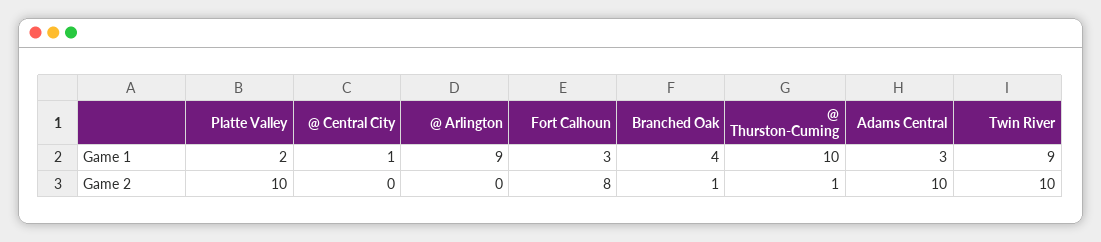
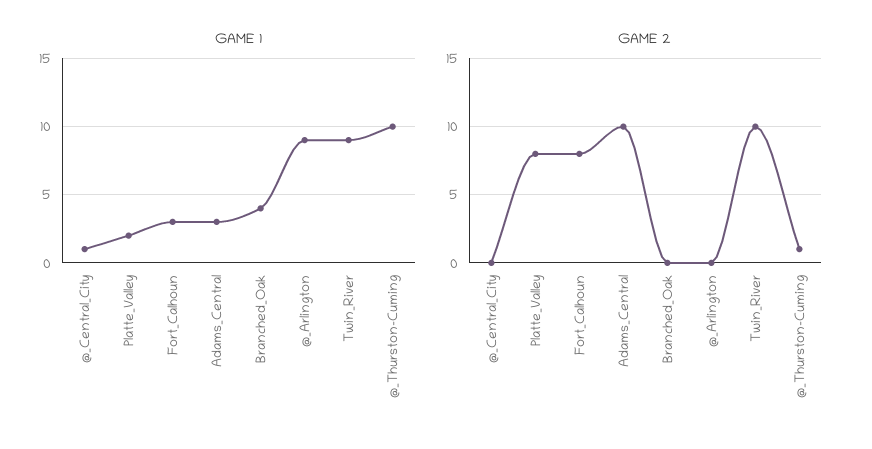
Game 2, Platte Valley: 10 -> 8
Game 2, Branched Oak: 1 -> 0

